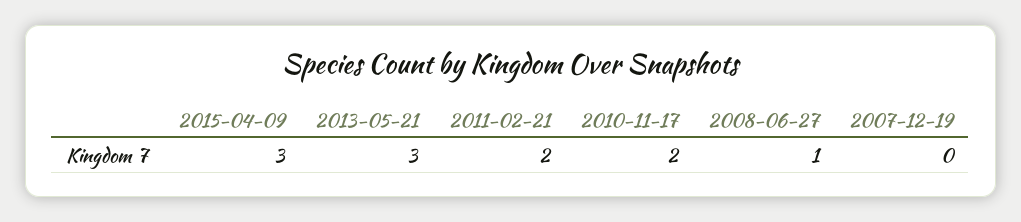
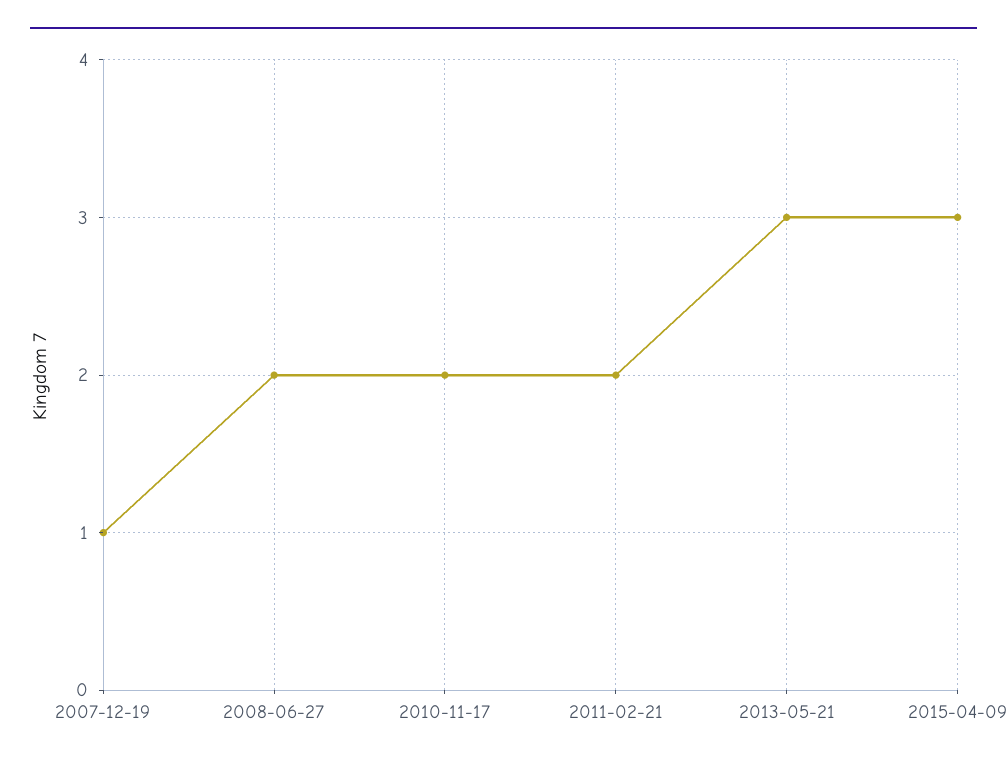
2008-06-27: 1 -> 2
2007-12-19: 0 -> 1

